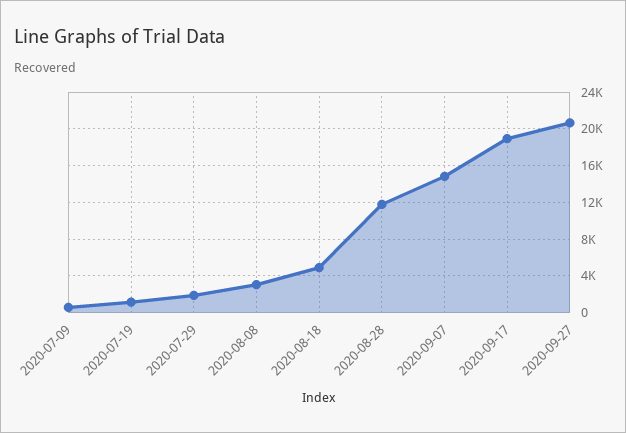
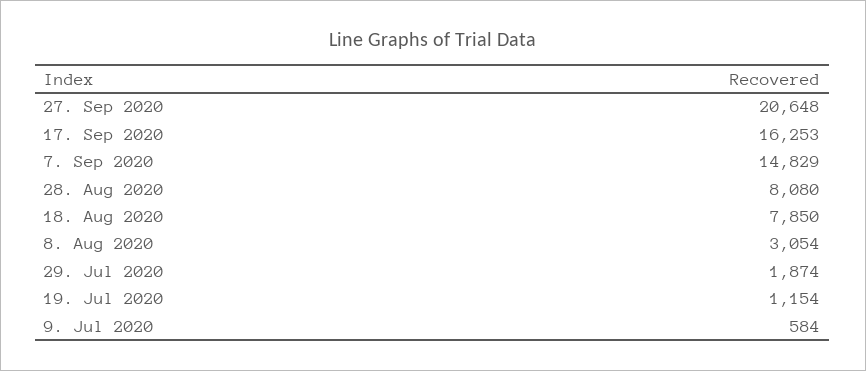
2020-08-18: 5000 -> 7850
2020-08-28: 12000 -> 8080
2020-09-17: 19000 -> 16253

